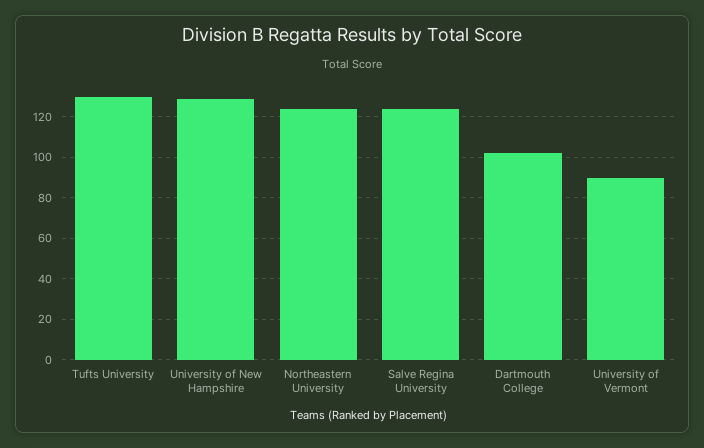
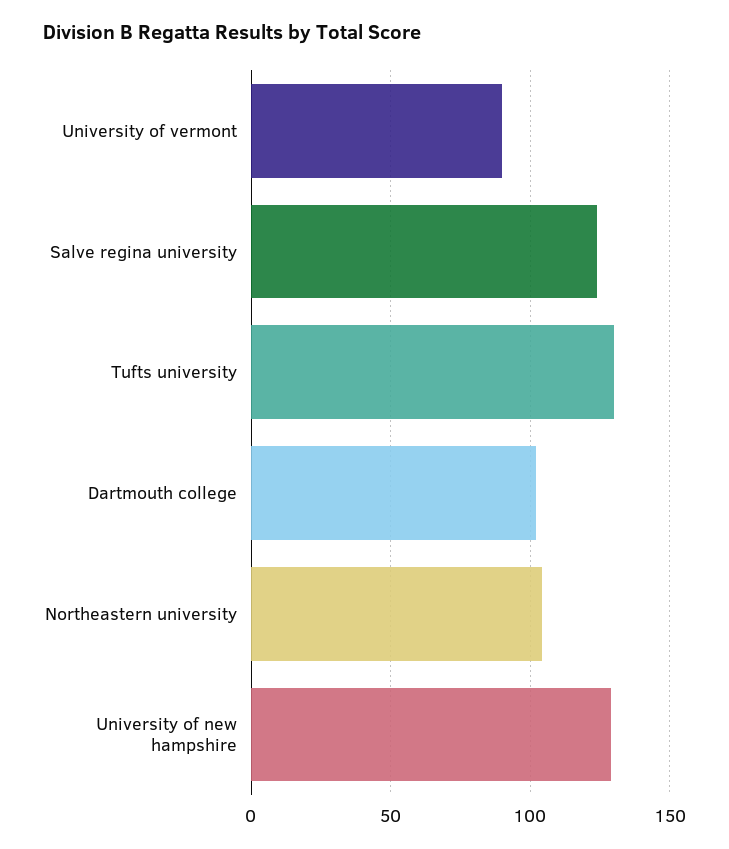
Northeastern University: 125 -> 105

